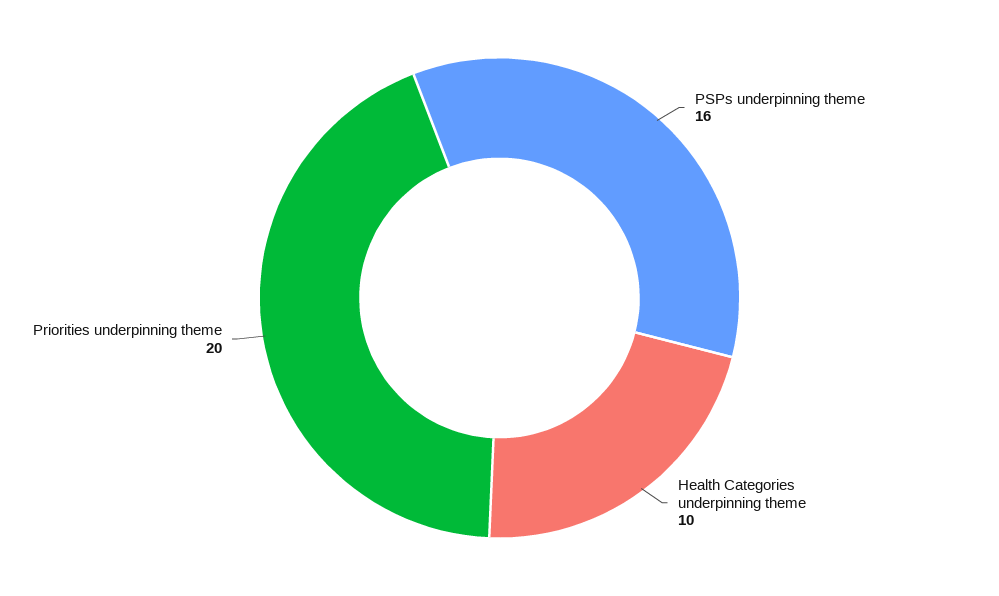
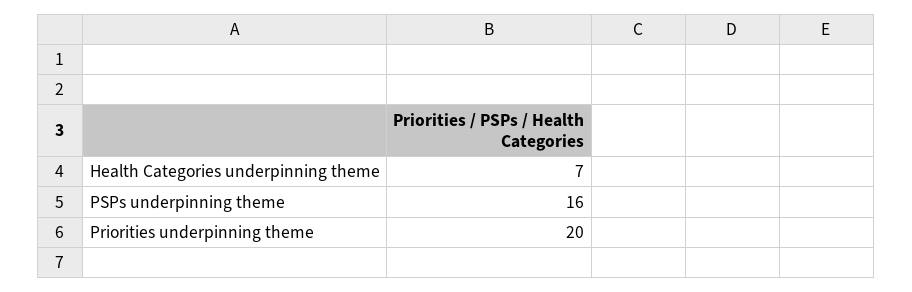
Health Categories underpinning theme: 10 -> 7

